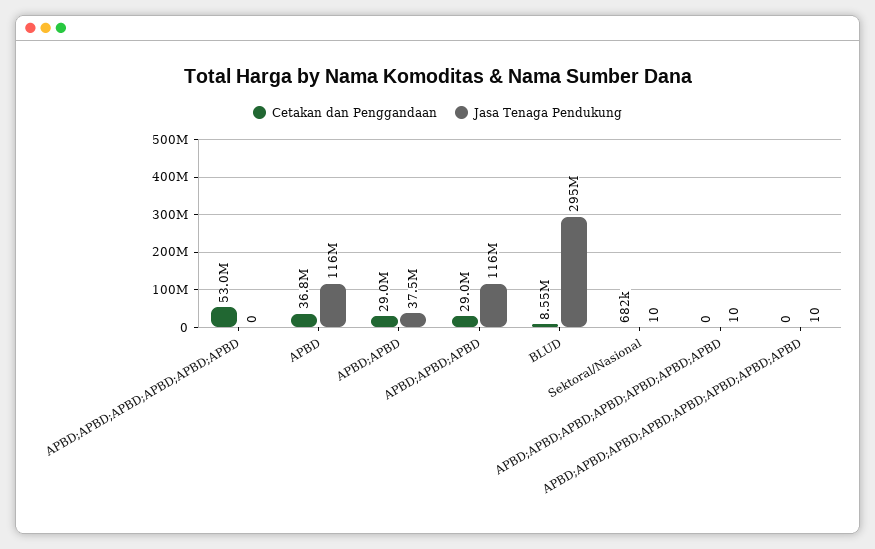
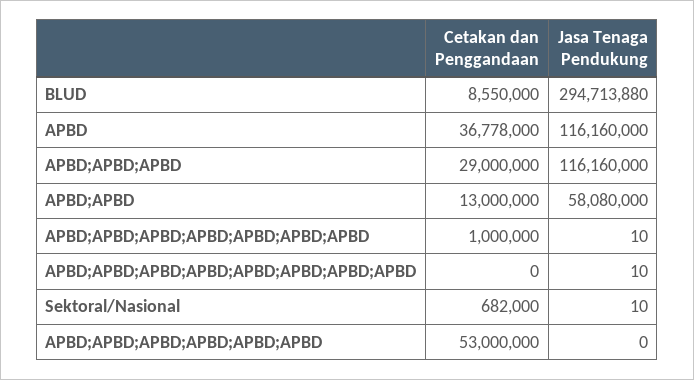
Cetakan dan Penggandaan, APBD;APBD: 29000000 -> 13000000
Jasa Tenaga Pendukung, APBD;APBD: 37500000 -> 58080000
Cetakan dan Penggandaan, APBD;APBD;APBD;APBD;APBD;APBD;APBD: 0 -> 1000000

